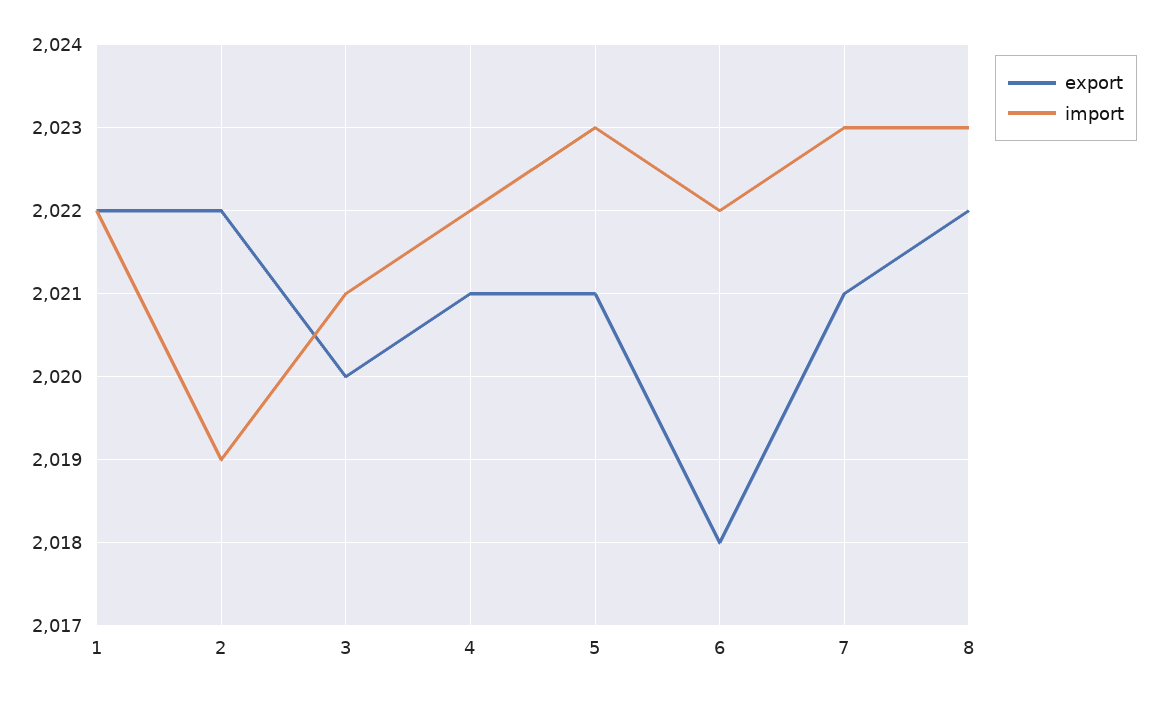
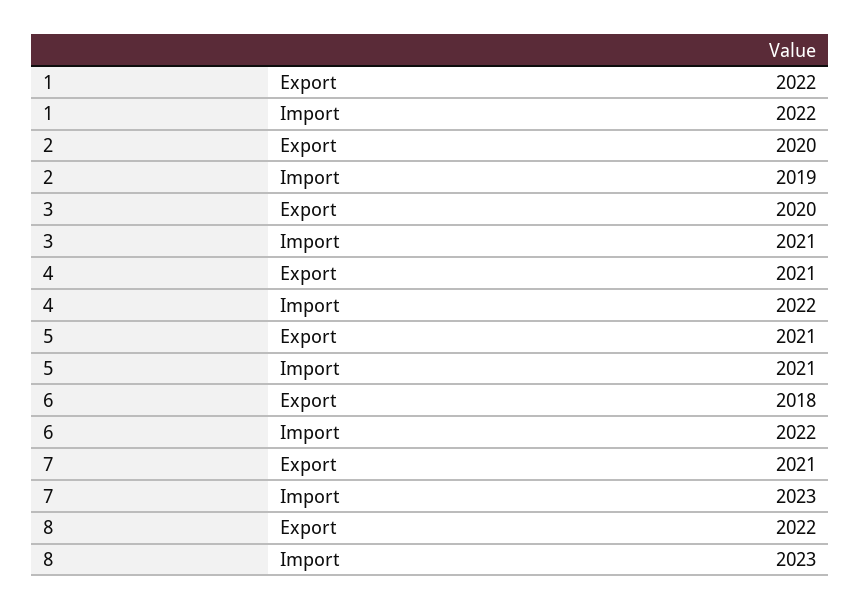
export, 2: 2022 -> 2020
import, 5: 2023 -> 2021

